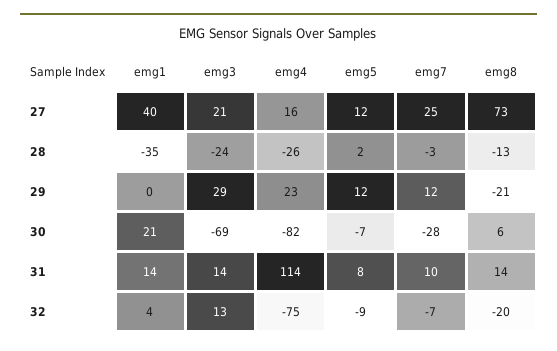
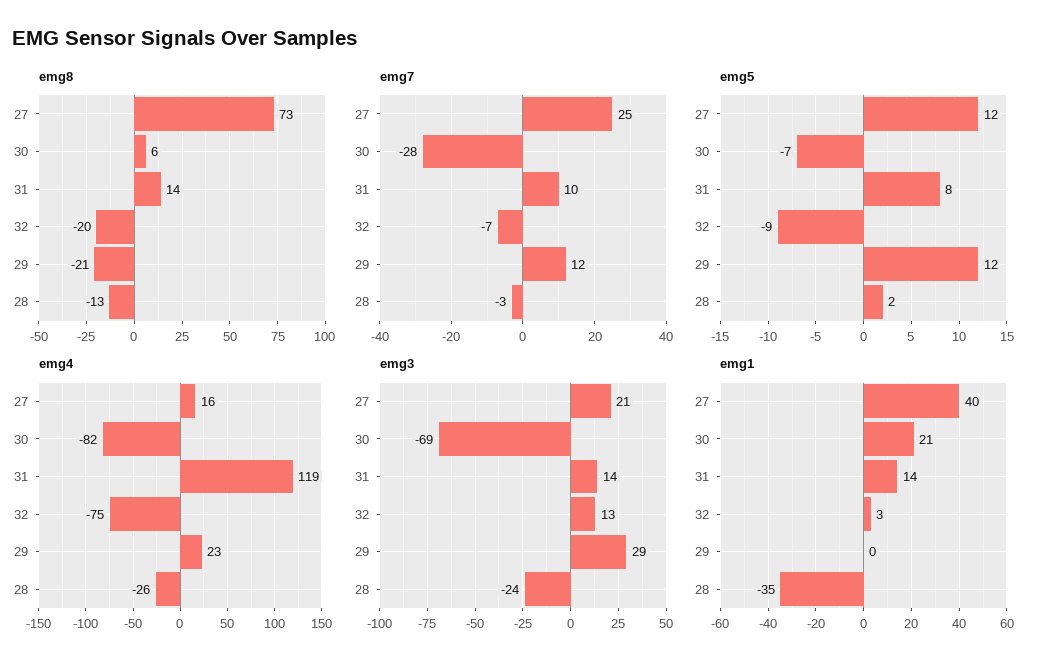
emg4, 31: 114 -> 119
emg1, 32: 4 -> 3

